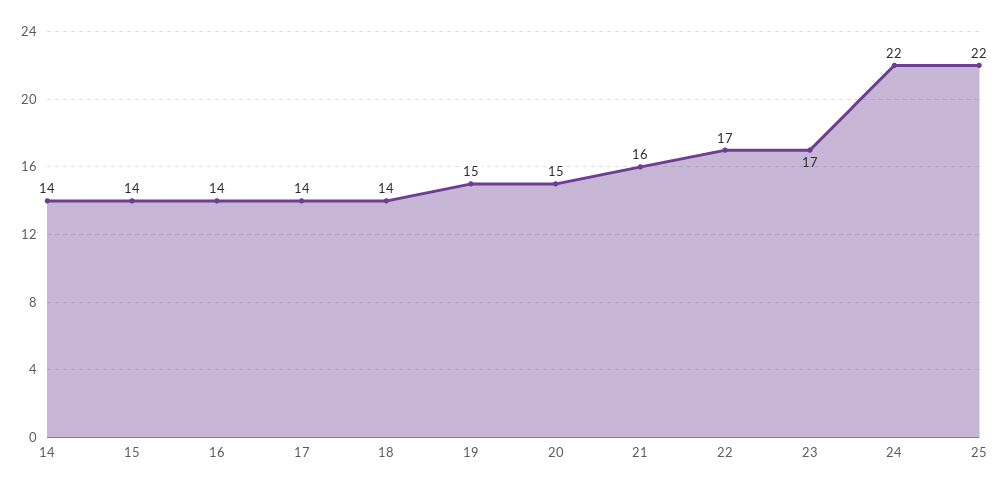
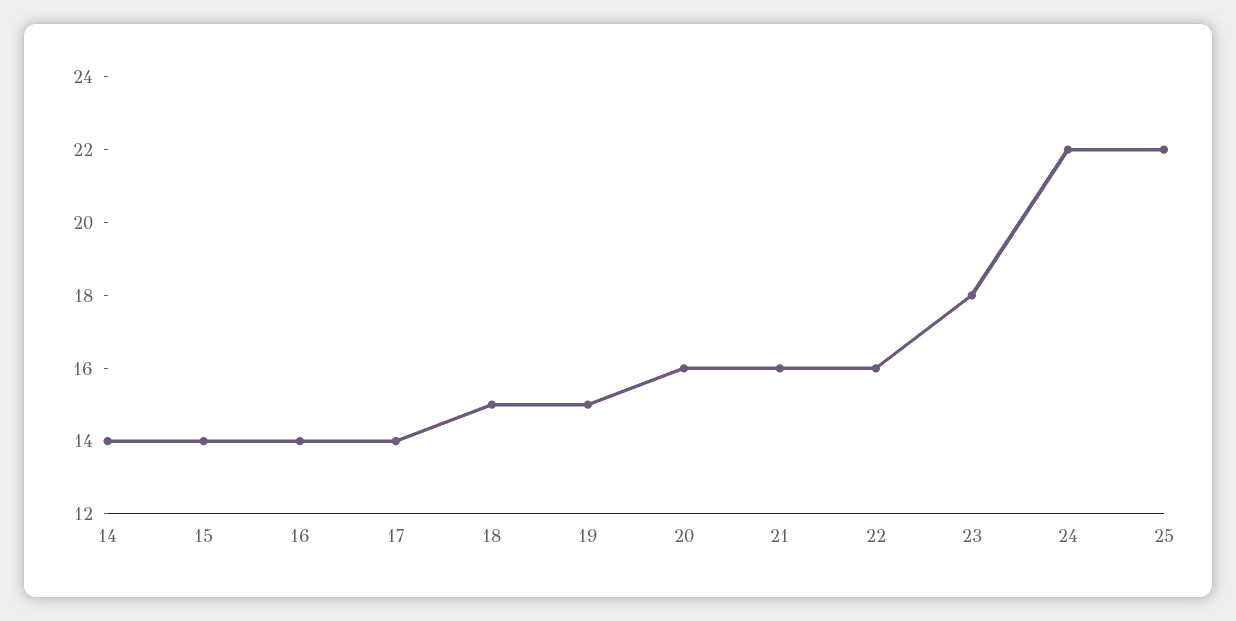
18: 14 -> 15
20: 15 -> 16
22: 17 -> 16
23: 17 -> 18

